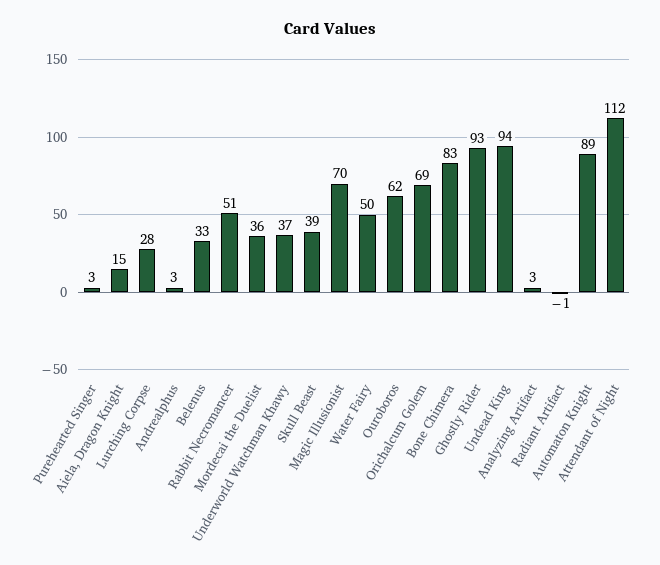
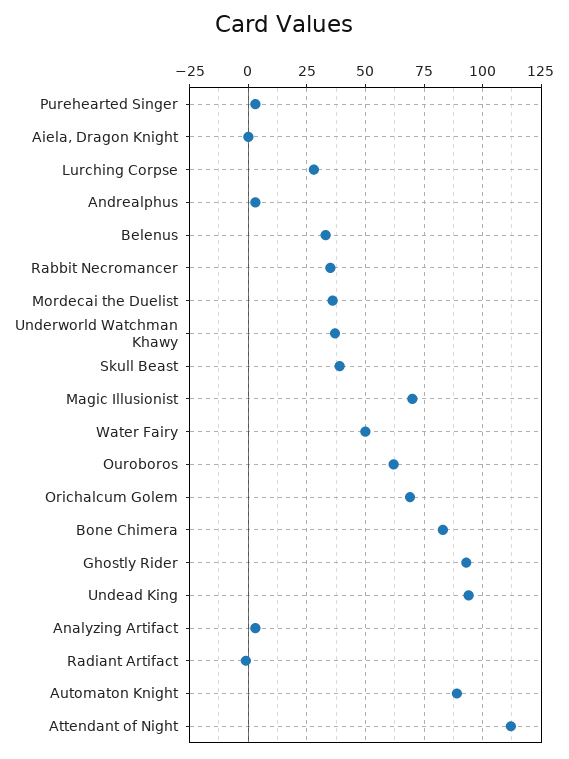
Aiela, Dragon Knight: 15 -> 0
Rabbit Necromancer: 51 -> 35

